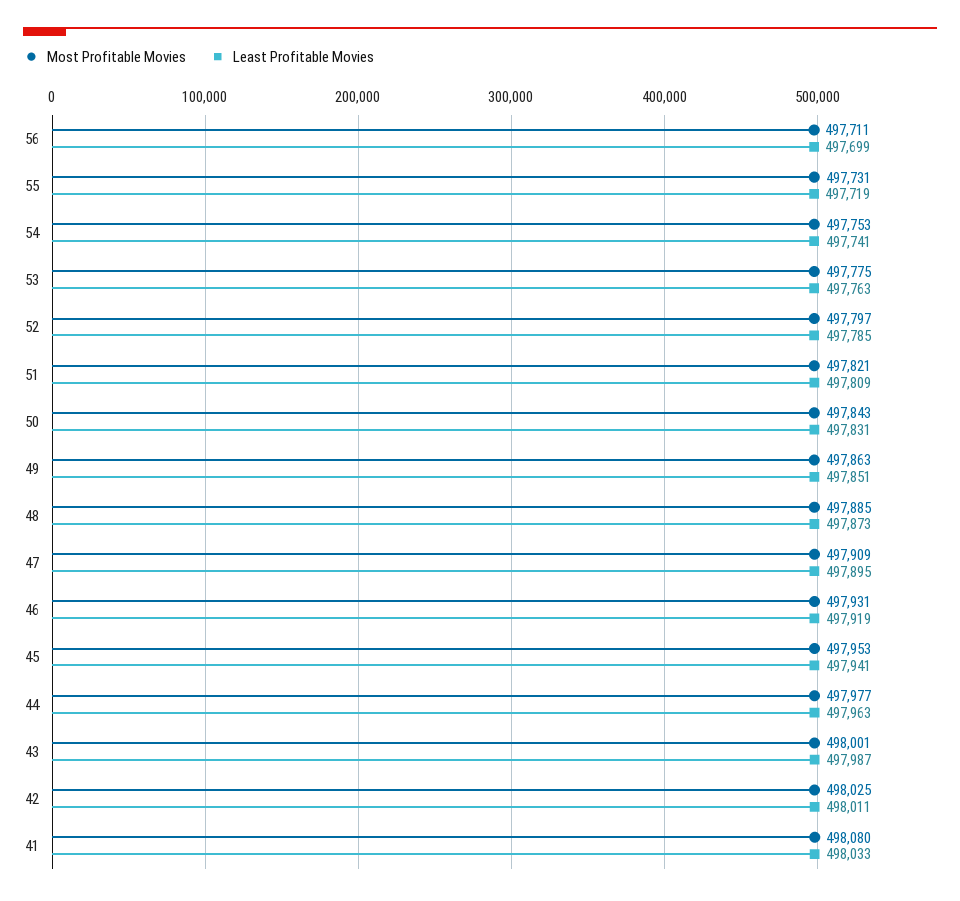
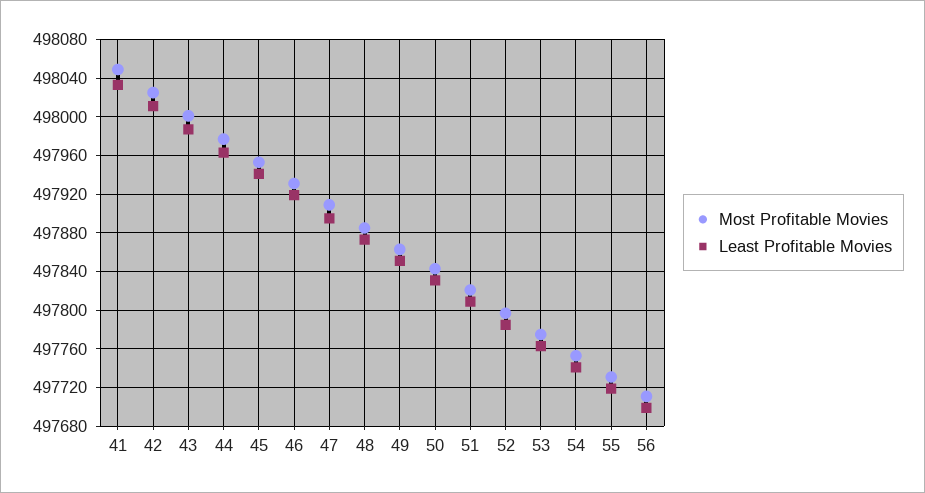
Most Profitable Movies, 41: 498080 -> 498050

